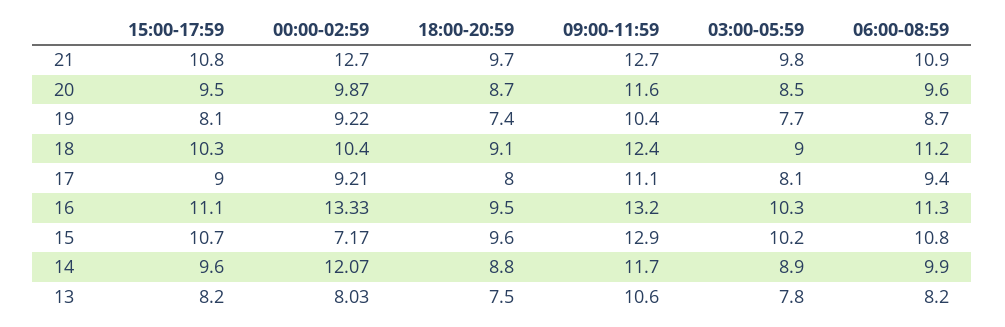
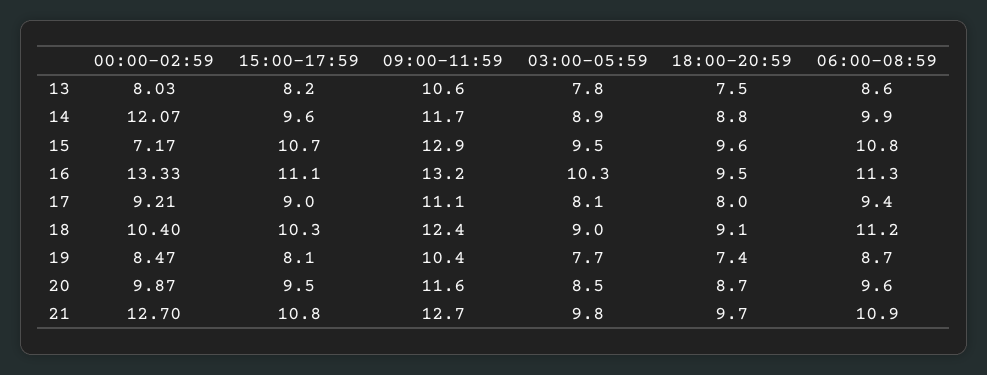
00:00-02:59, 19: 9.22 -> 8.47
03:00-05:59, 15: 10.2 -> 9.5
06:00-08:59, 13: 8.2 -> 8.6

